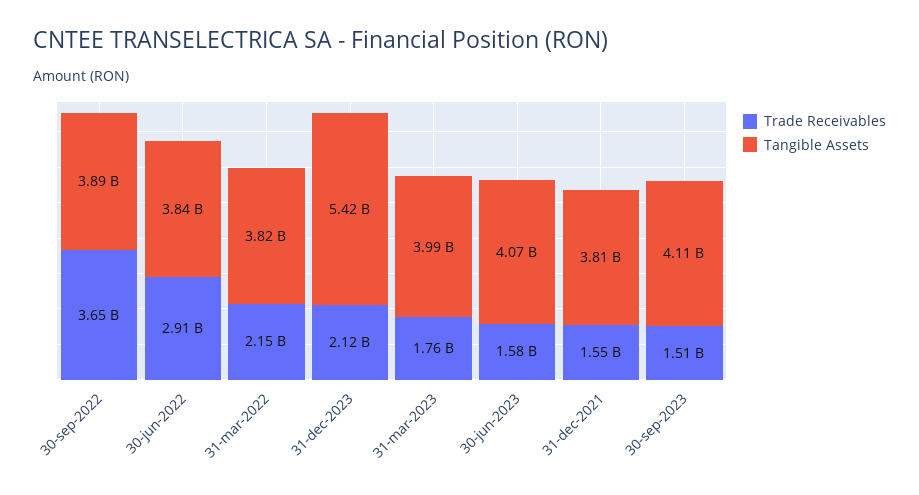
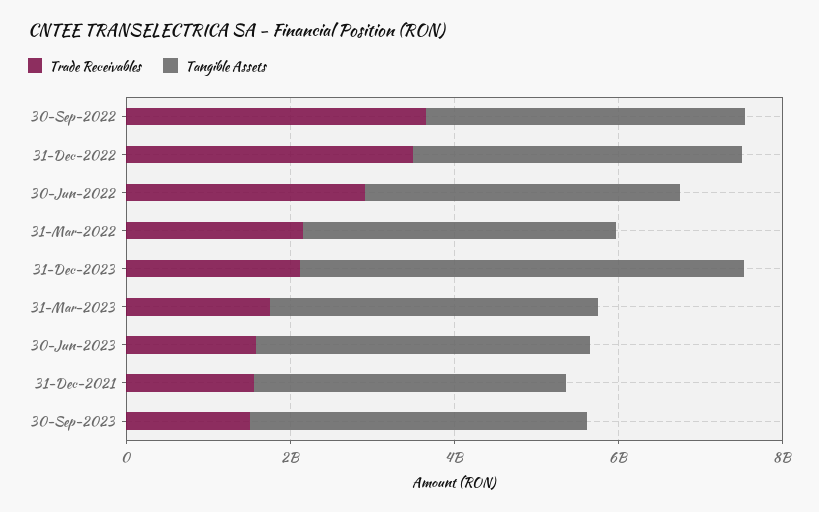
Trade Receivables, 31-Dec-2022: none -> 3500000000
Tangible Assets, 31-Dec-2022: none -> 4000000000

